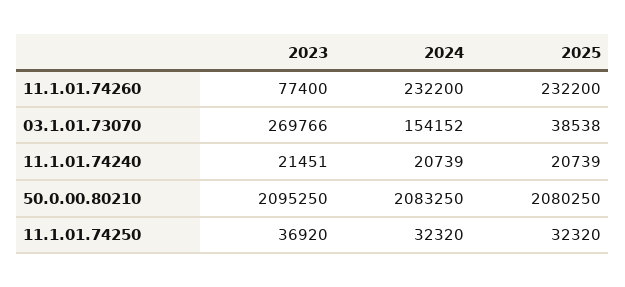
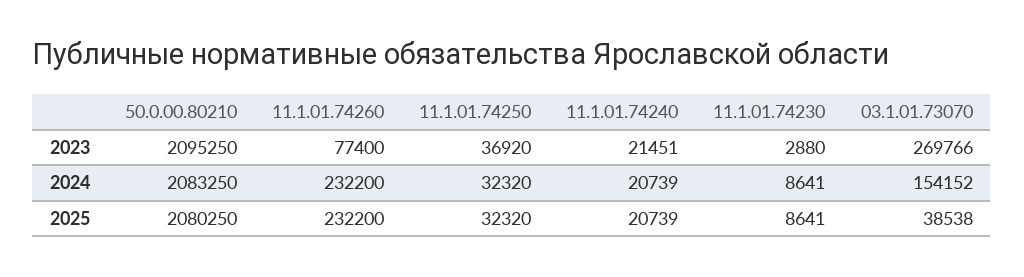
2023, 11.1.01.74230: none -> 2880
2024, 11.1.01.74230: none -> 8641
2025, 11.1.01.74230: none -> 8641

